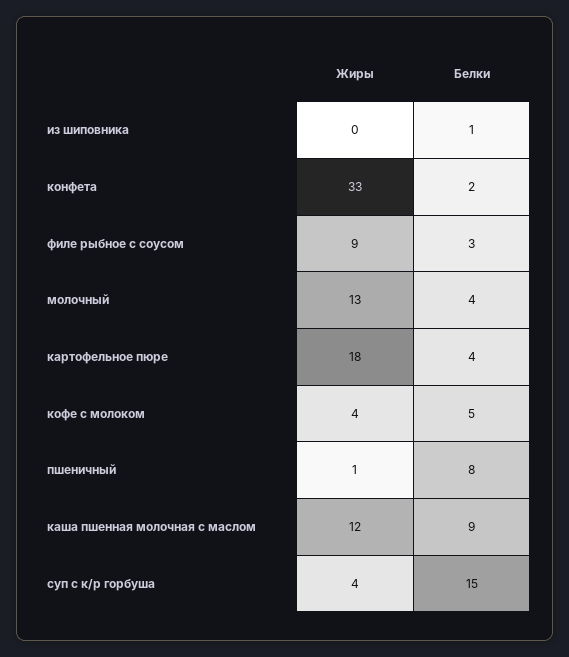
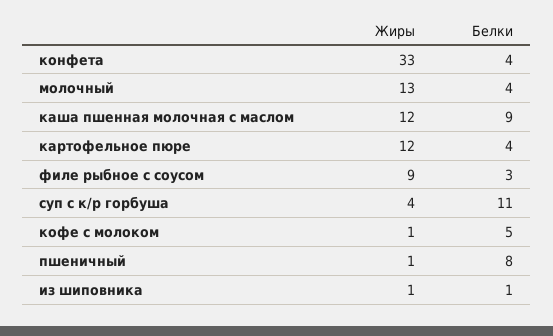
Жиры, из шиповника: 0 -> 1
Белки, конфета: 2 -> 4
Жиры, картофельное пюре: 18 -> 12
Жиры, кофе с молоком: 4 -> 1
Белки, суп с к/р горбуша: 15 -> 11

